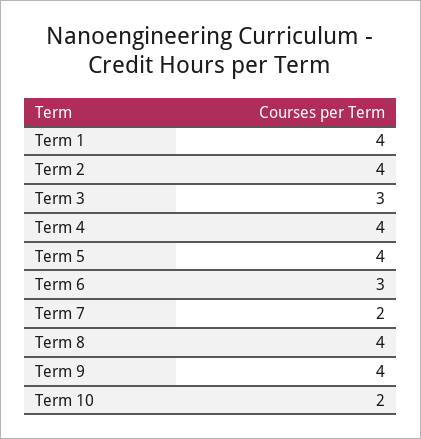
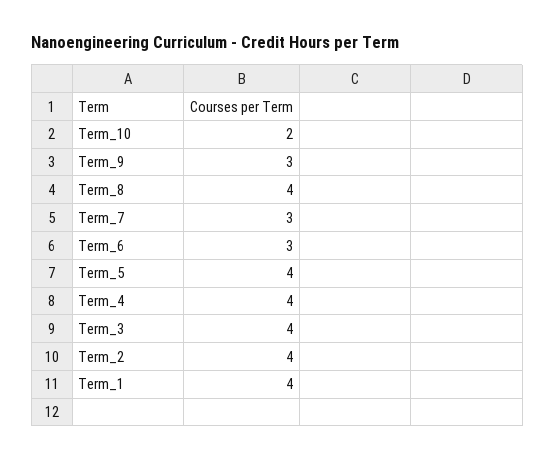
Term 3: 3 -> 4
Term 7: 2 -> 3
Term 9: 4 -> 3

